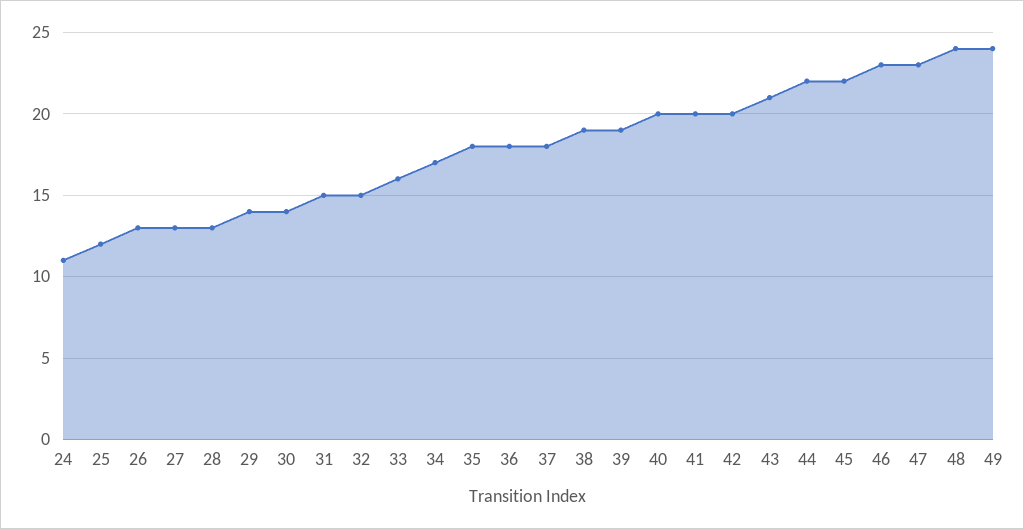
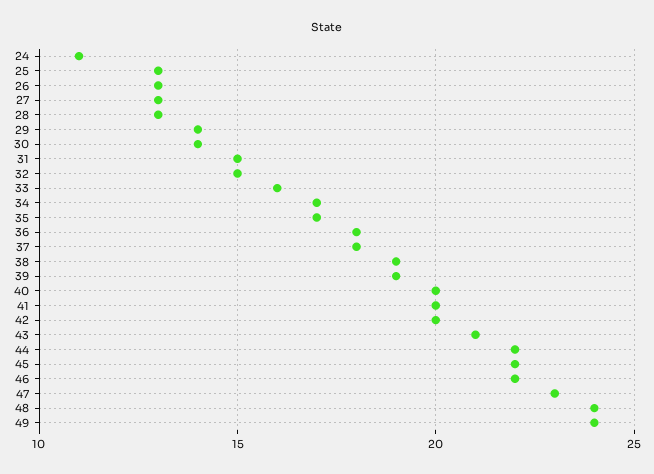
25: 12 -> 13
35: 18 -> 17
46: 23 -> 22

